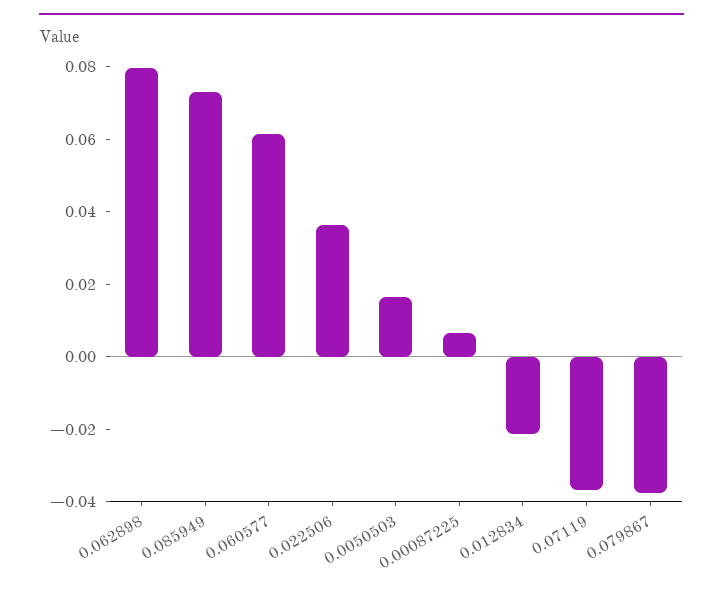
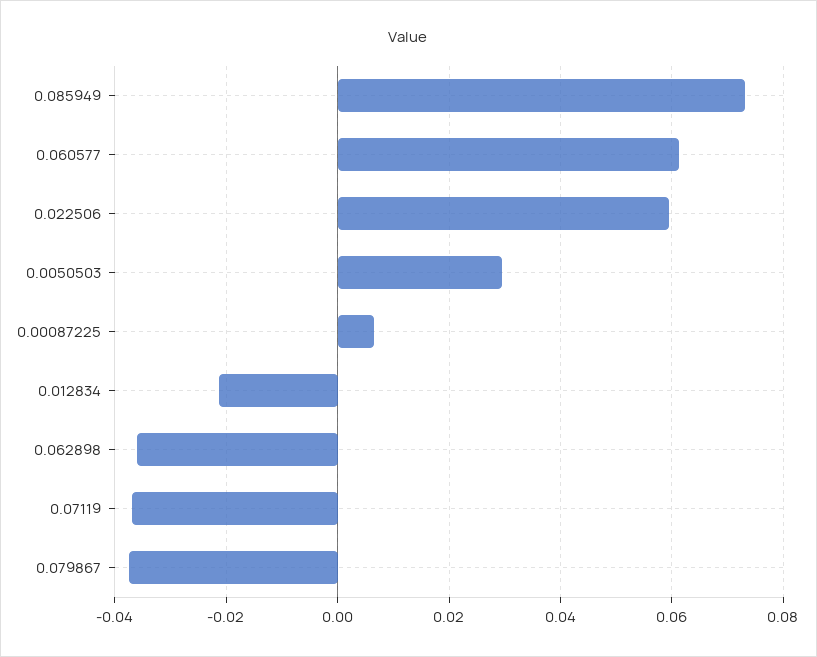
0.062898: 0.08 -> -0.036
0.022506: 0.035 -> 0.06
0.0050503: 0.015 -> 0.03

